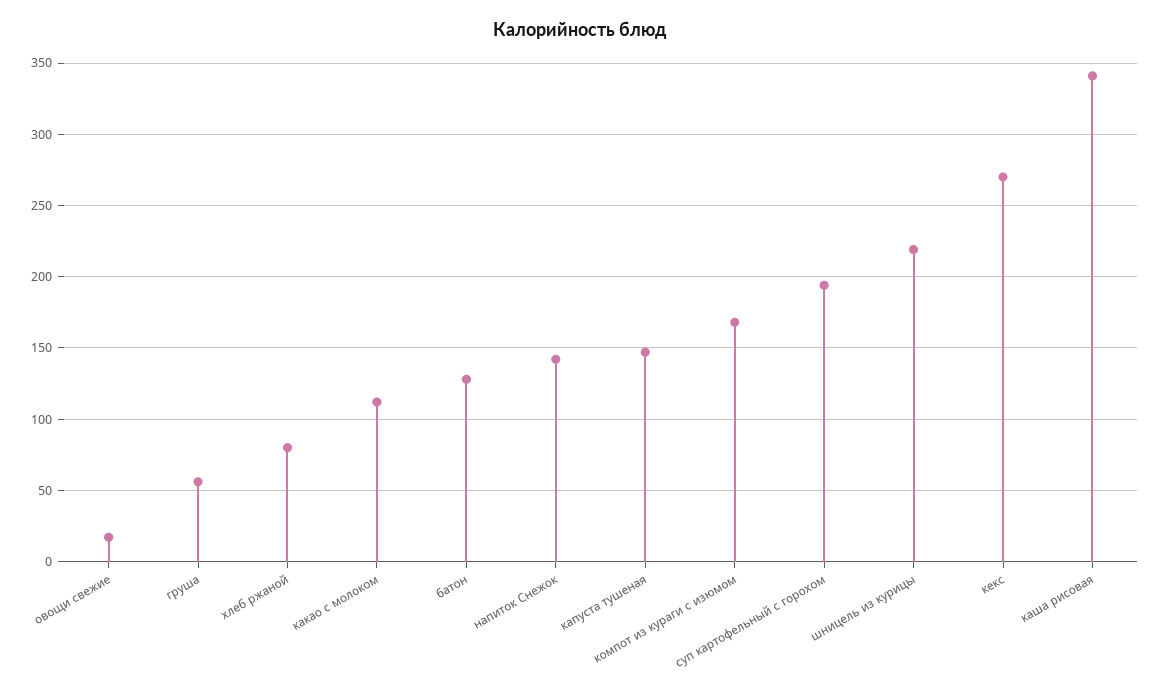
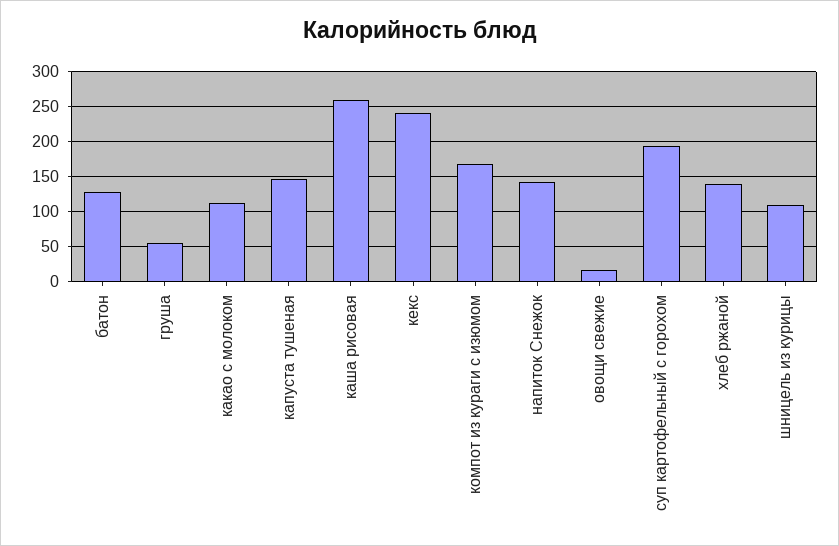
хлеб ржаной: 80 -> 140
шницель из курицы: 220 -> 110
кекс: 270 -> 240
каша рисовая: 340 -> 260

